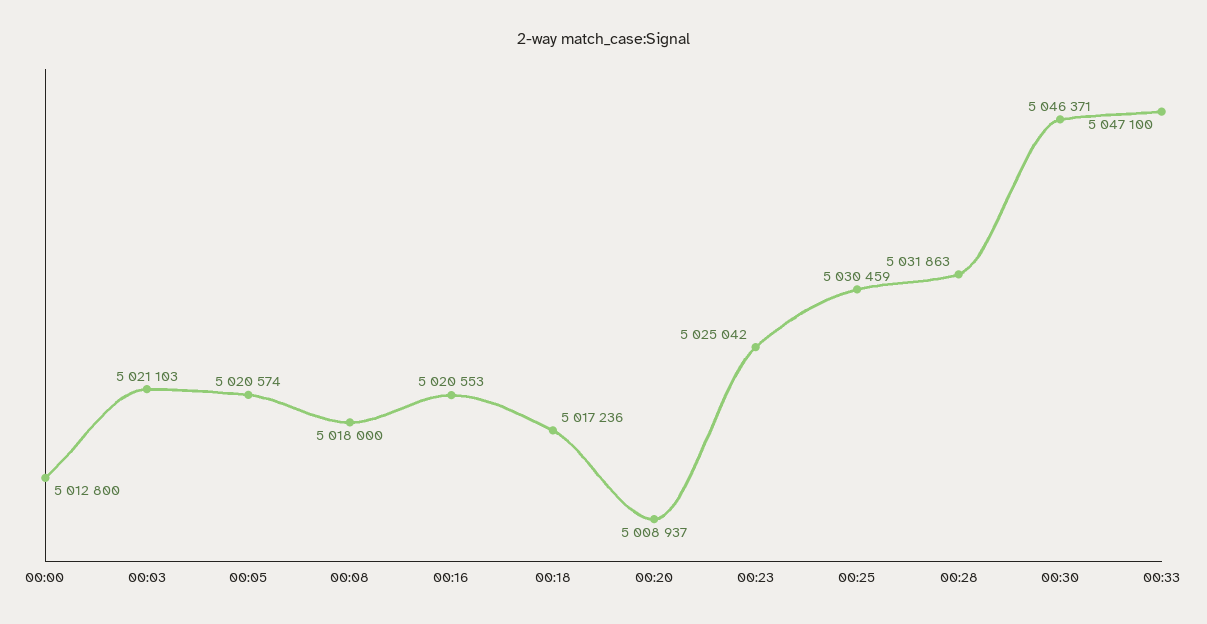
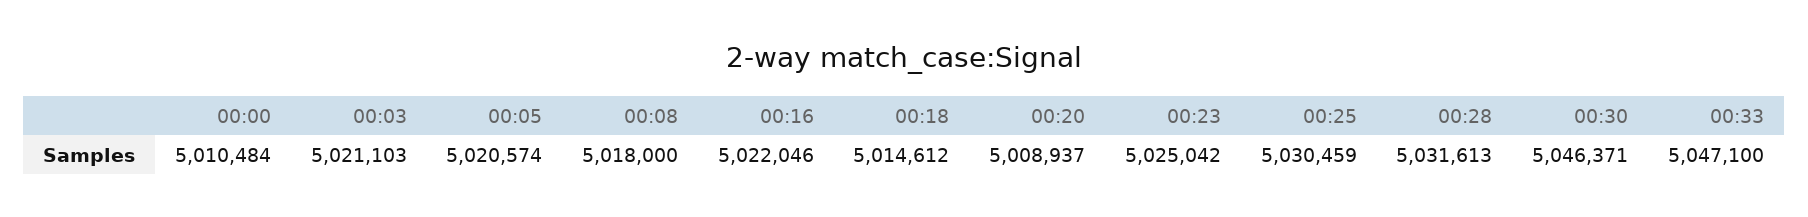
00:00: 5012800 -> 5010484
00:16: 5020553 -> 5022046
00:18: 5017236 -> 5014612
00:28: 5031863 -> 5031613

